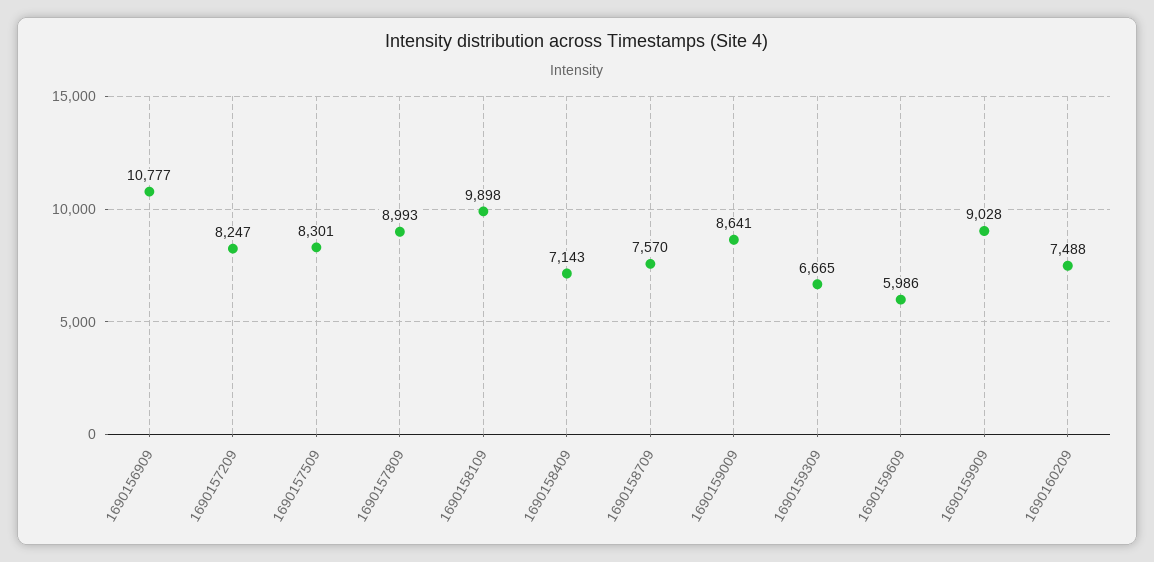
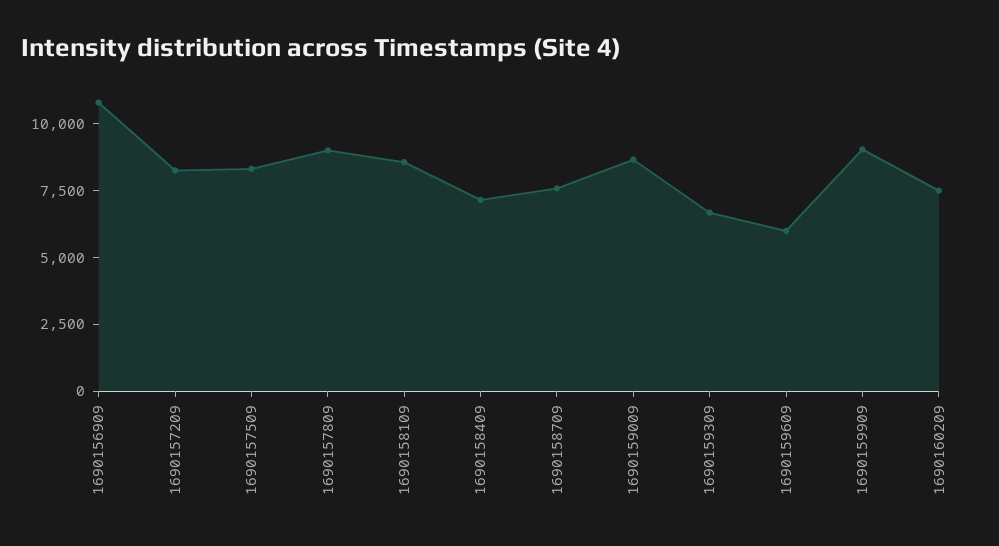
1690158109: 9898 -> 8500

